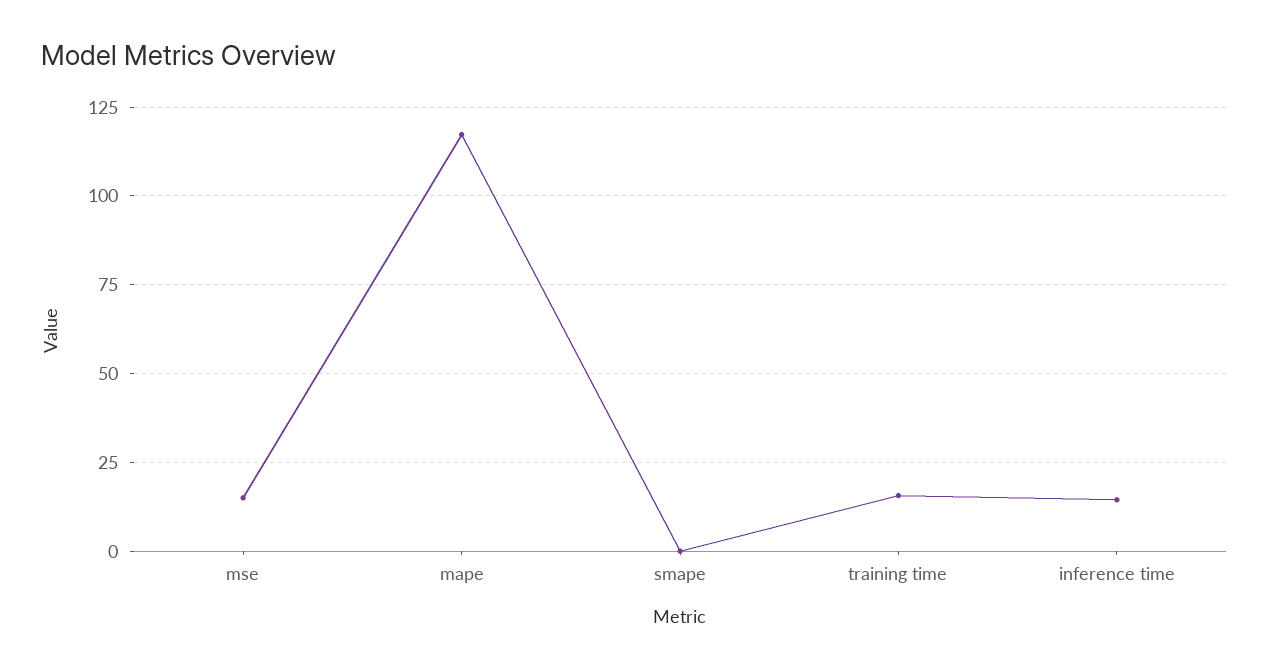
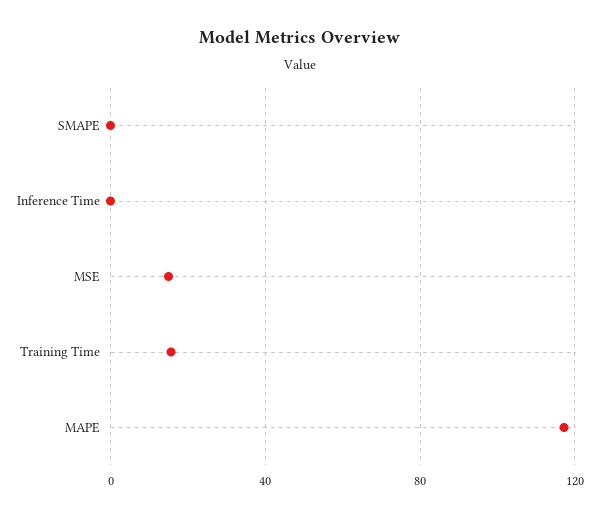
inference time: 15 -> 0

